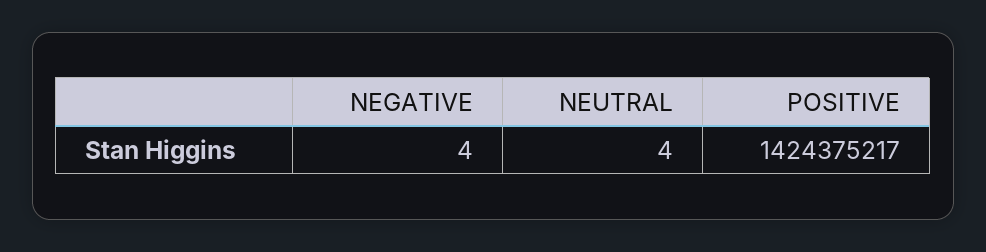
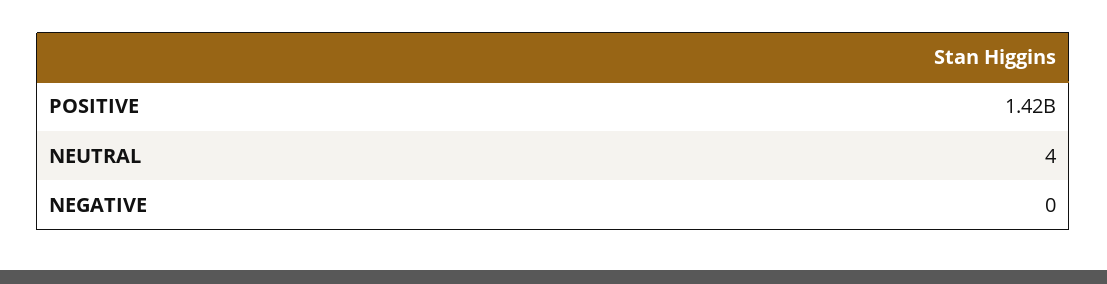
NEGATIVE: 4 -> 0

